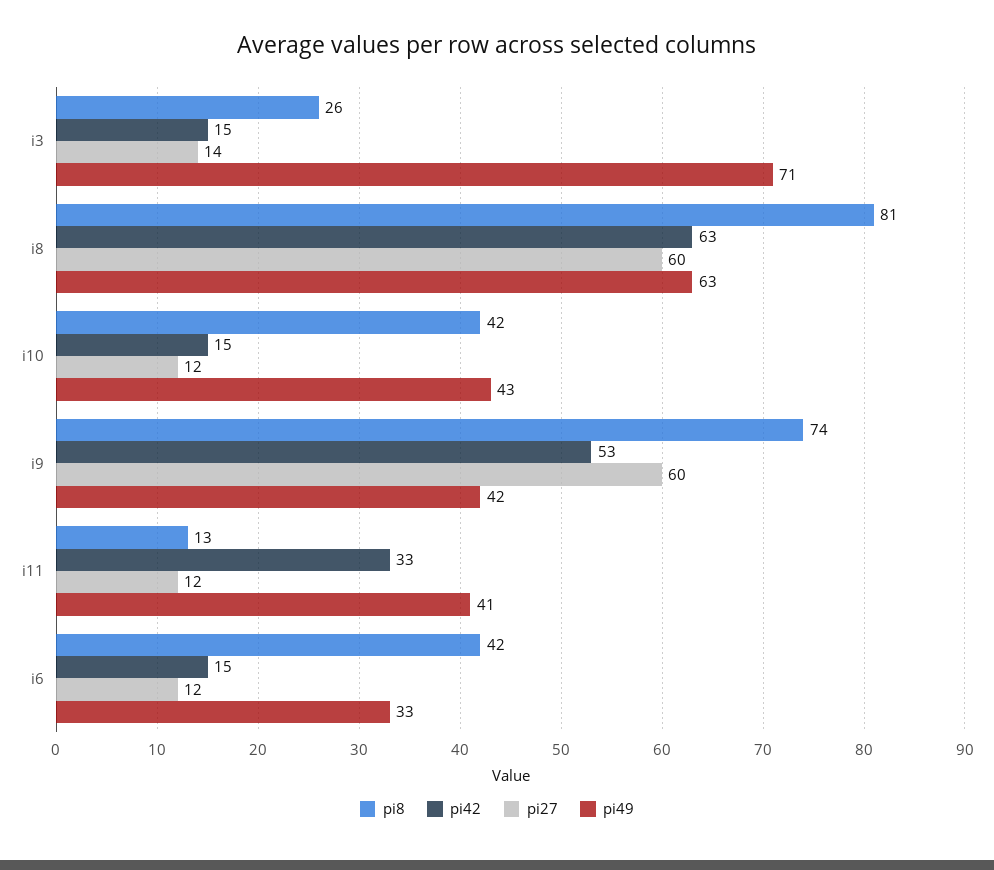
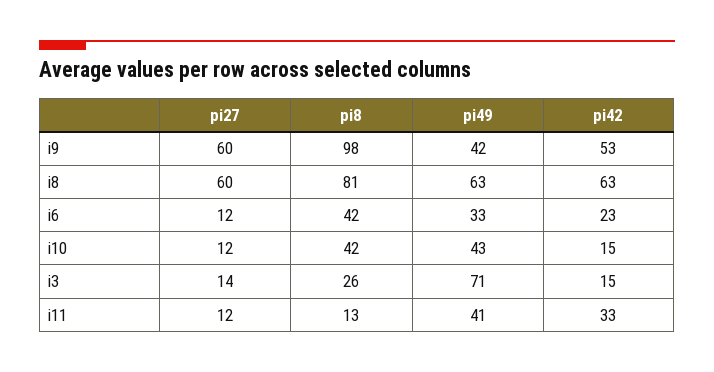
pi8, i9: 74 -> 98
pi42, i6: 15 -> 23

